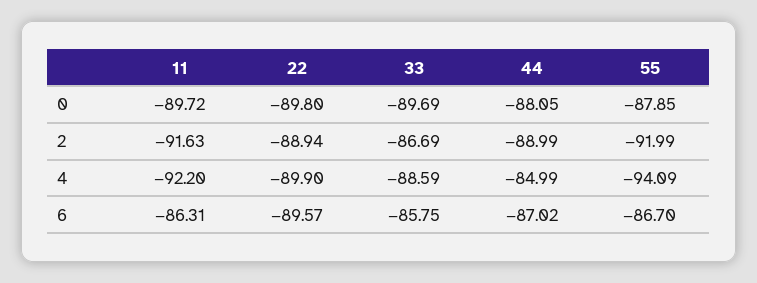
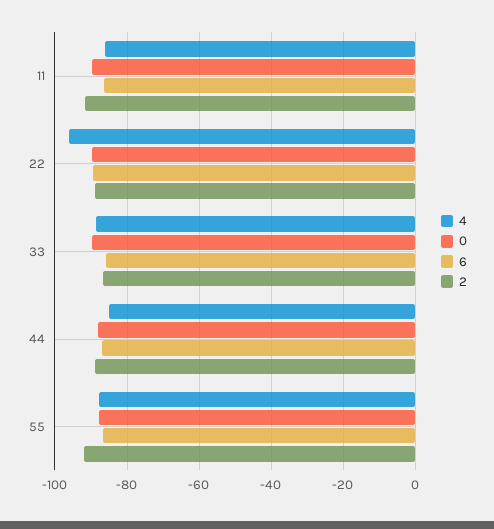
4, 11: -92.2 -> -86
4, 22: -89.9 -> -96
4, 55: -94.09 -> -88

